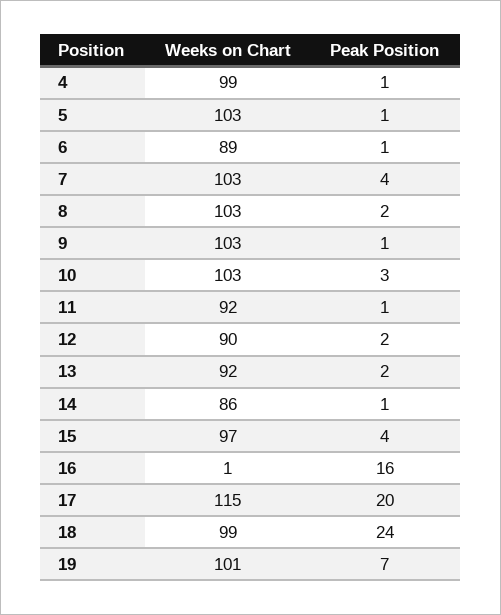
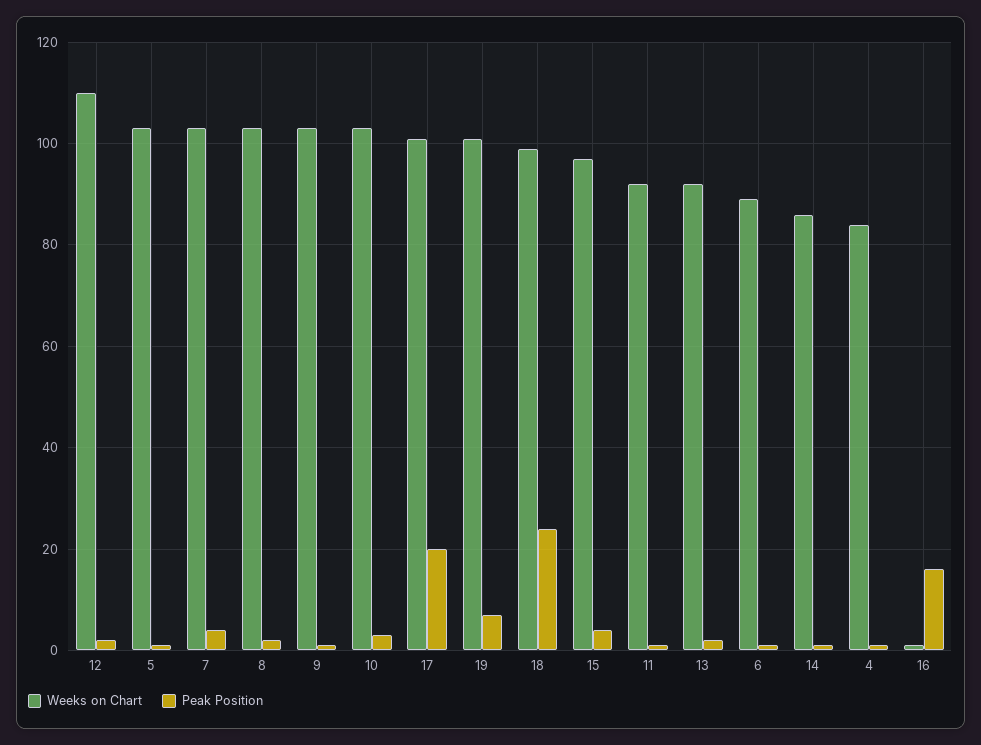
Weeks on Chart, 4: 99 -> 85
Weeks on Chart, 12: 90 -> 110
Weeks on Chart, 17: 115 -> 100

